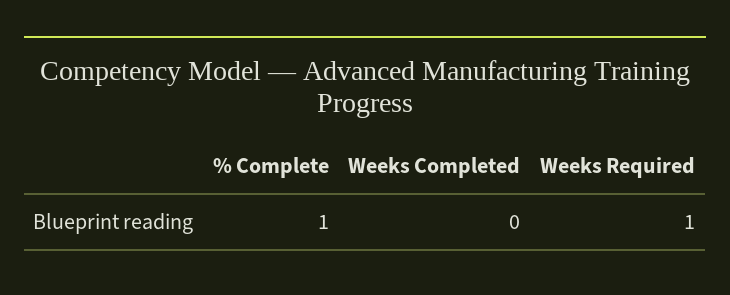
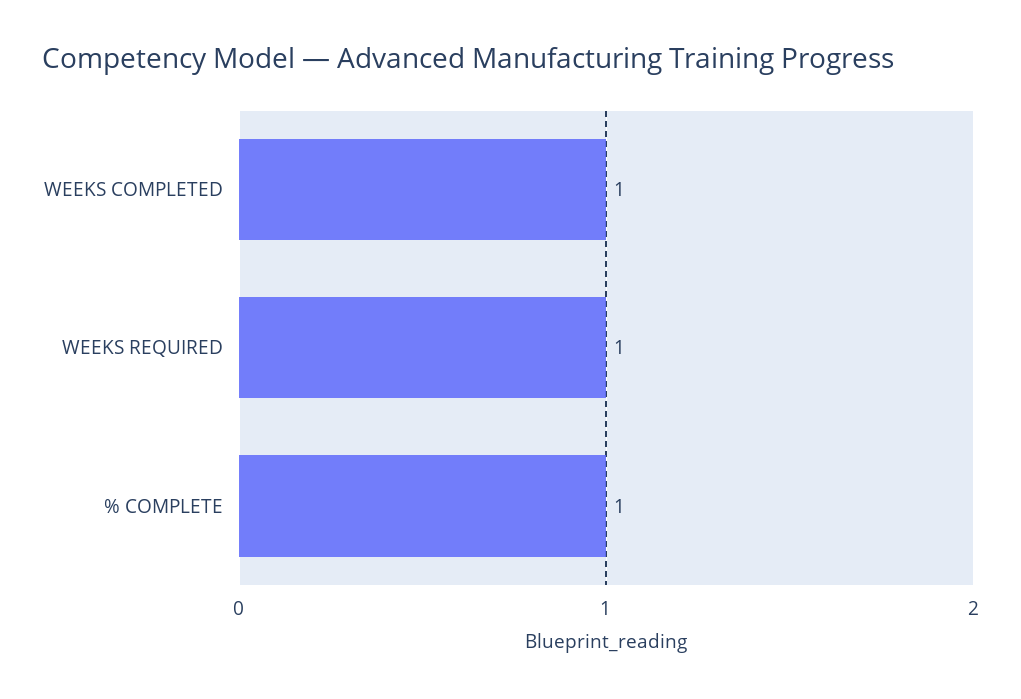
Weeks Completed: 0 -> 1

